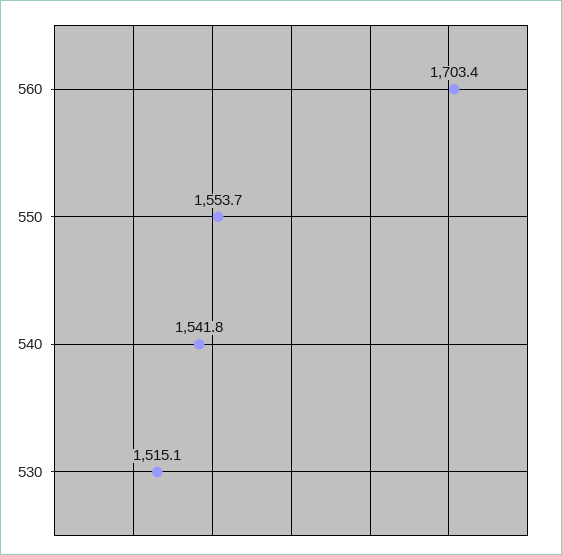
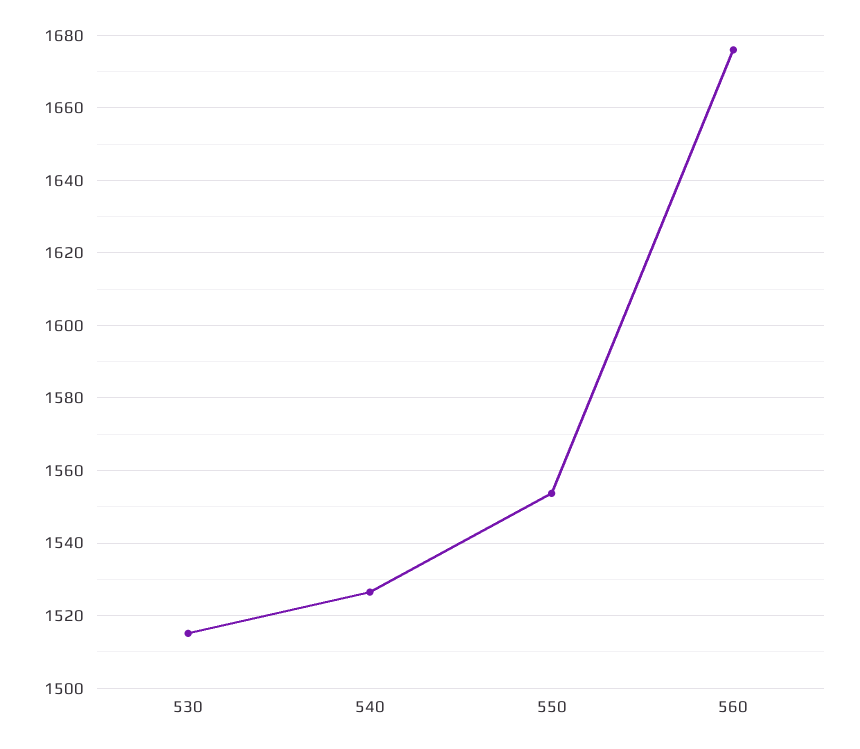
560: 1703.4 -> 1676
540: 1541.8 -> 1526

